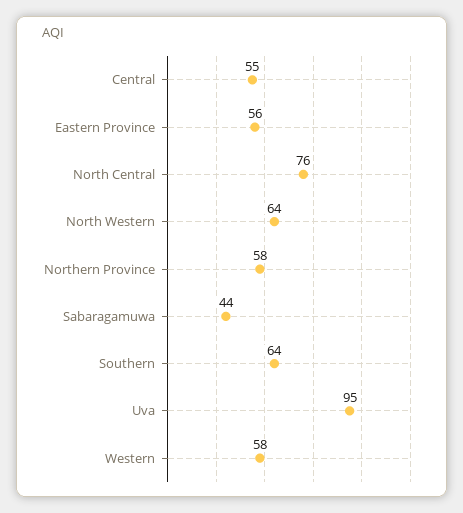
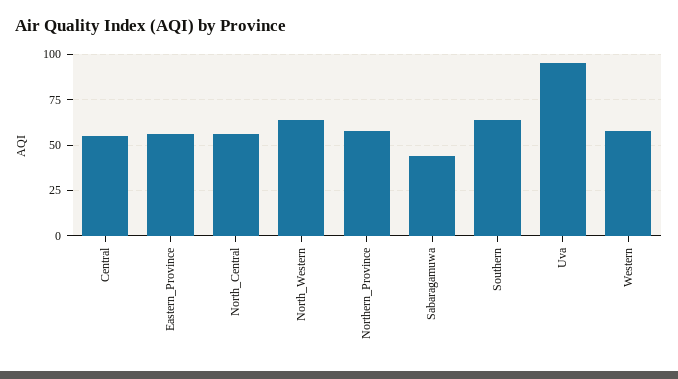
North Central: 76 -> 55

